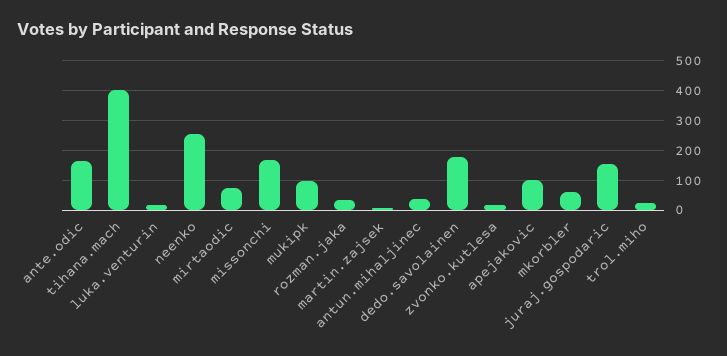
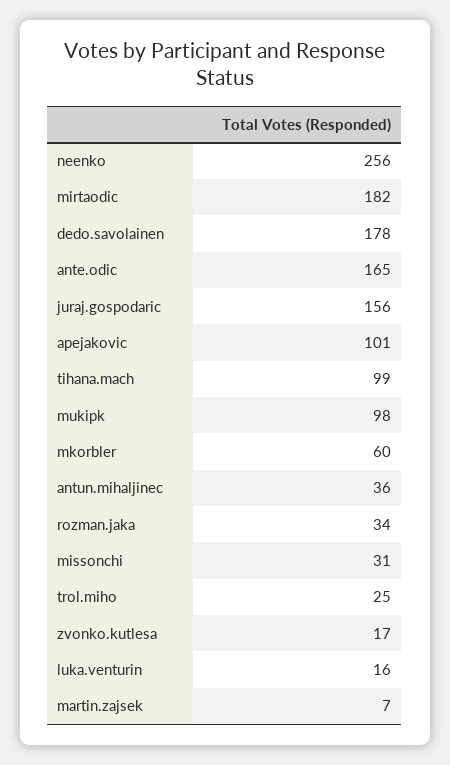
tihana.mach: 400 -> 99
mirtaodic: 75 -> 182
missonchi: 175 -> 31

